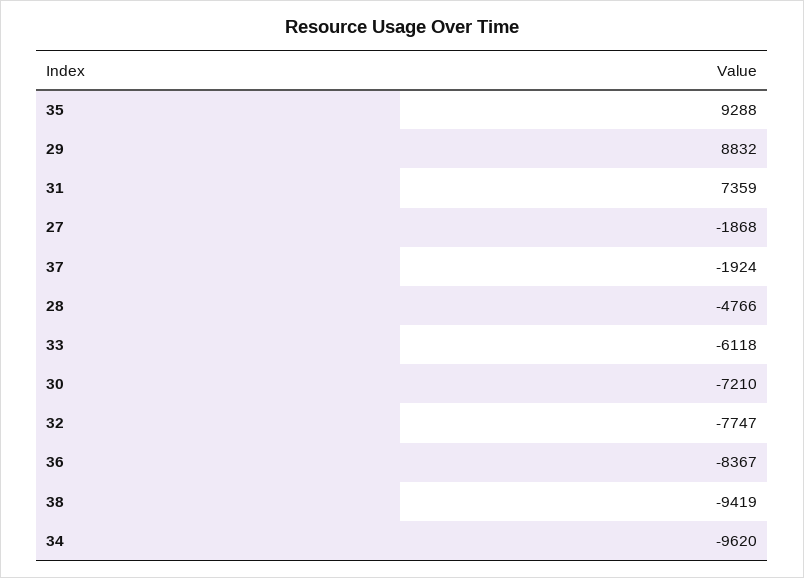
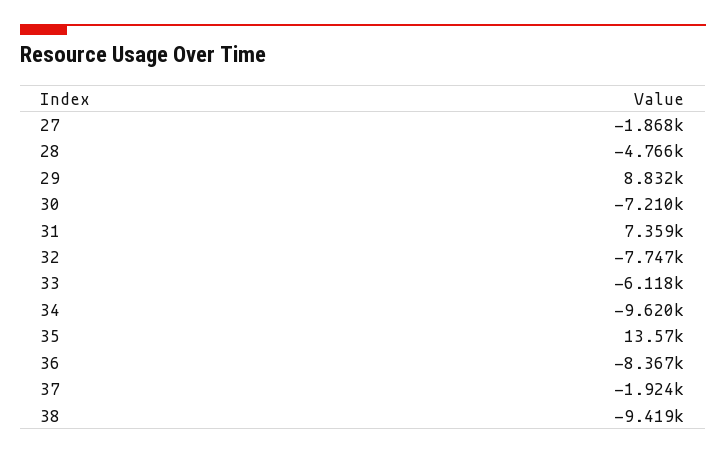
35: 9288 -> 13570

